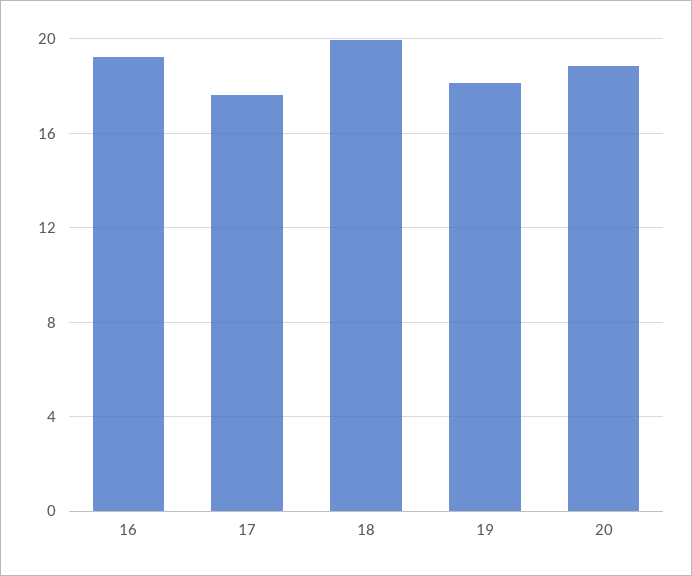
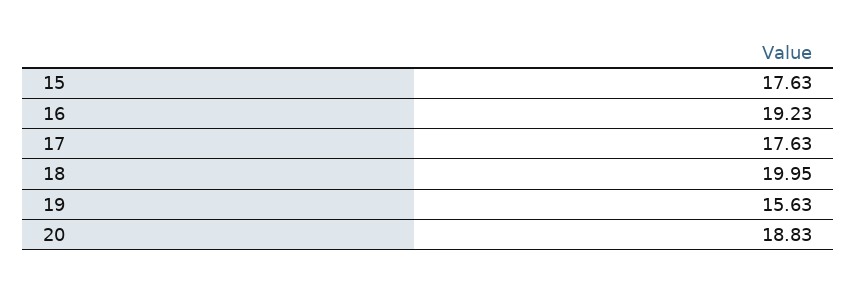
19: 18 -> 15.63
15: none -> 17.63

